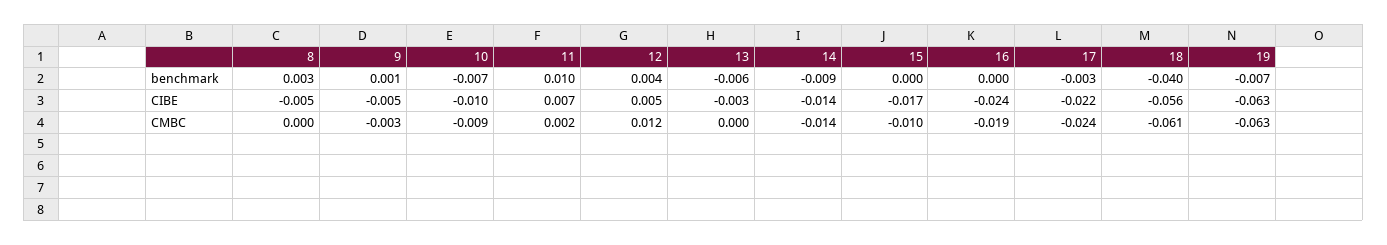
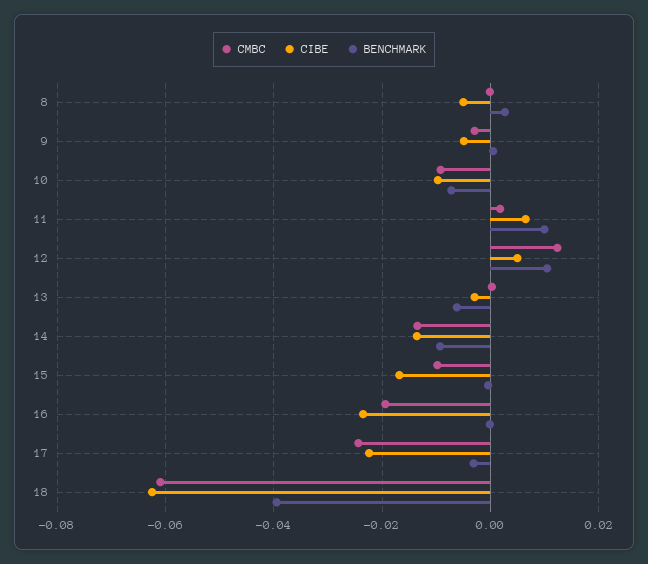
benchmark, 12: 0.004 -> 0.01
benchmark, 19: -0.007 -> none
CIBE, 18: -0.056 -> -0.062
CIBE, 19: -0.063 -> none
CMBC, 19: -0.063 -> none

